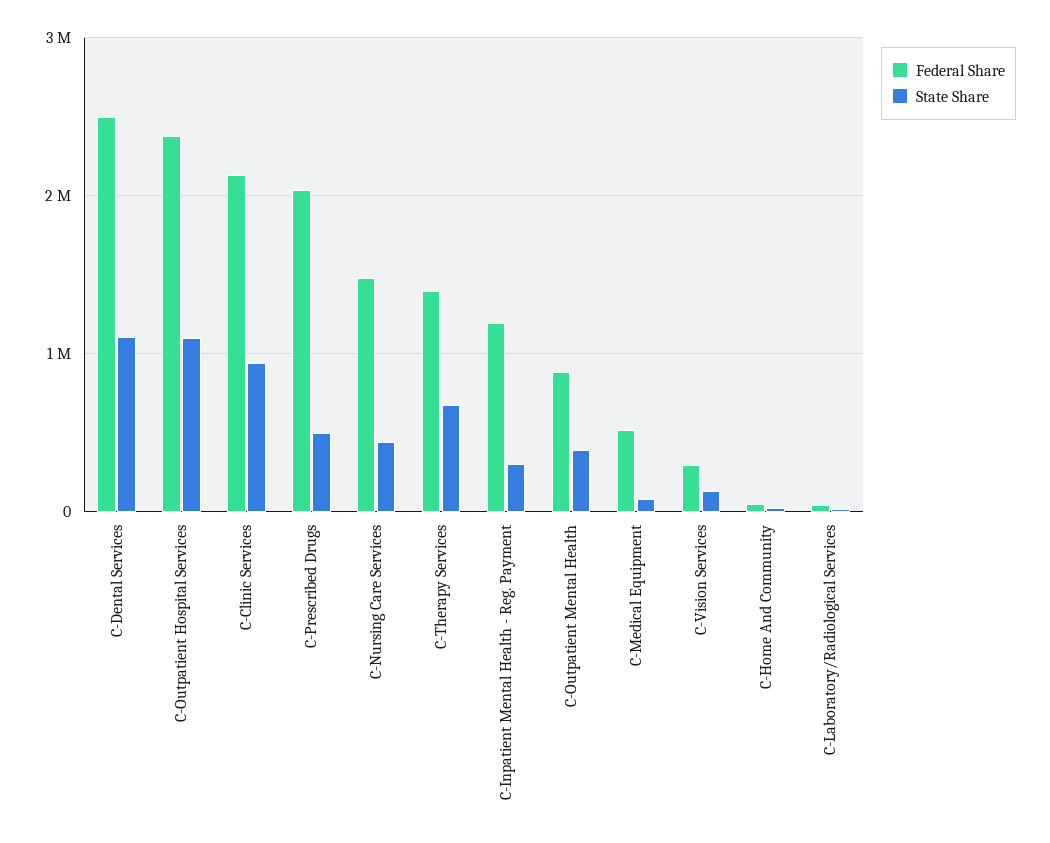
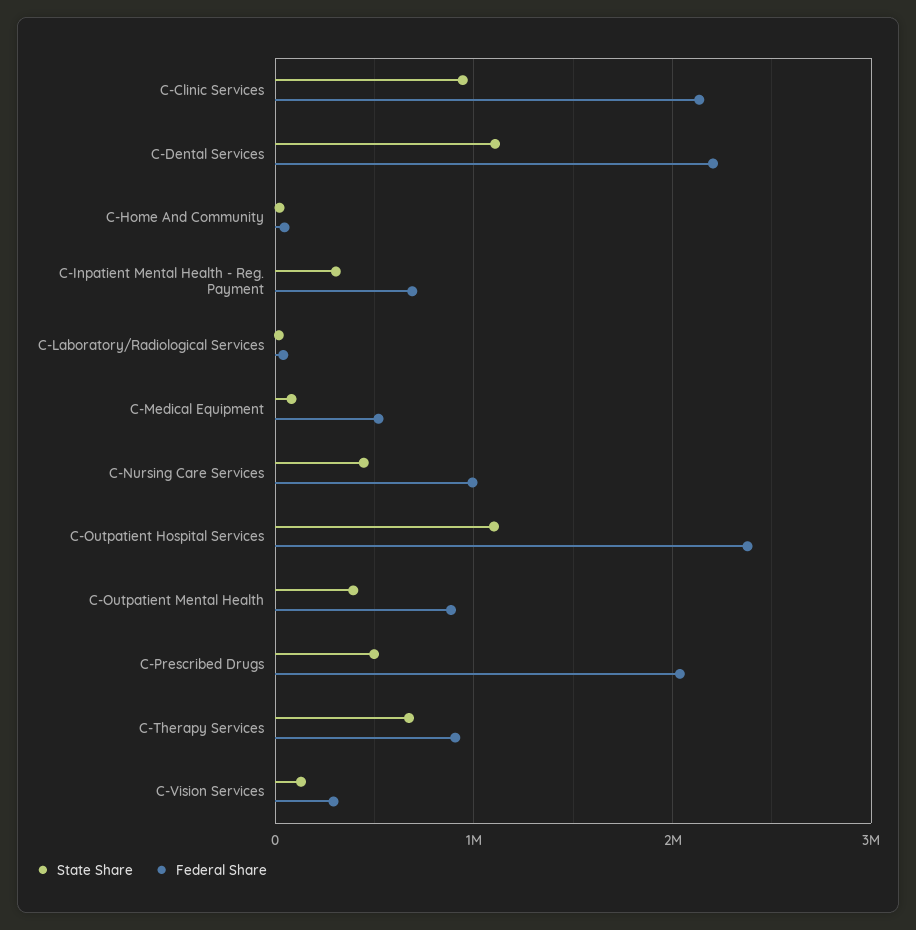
Federal Share, C-Dental Services: 2500000 -> 2200000
Federal Share, C-Nursing Care Services: 1500000 -> 1000000
Federal Share, C-Therapy Services: 1400000 -> 900000
Federal Share, C-Inpatient Mental Health - Reg. Payment: 1200000 -> 700000

